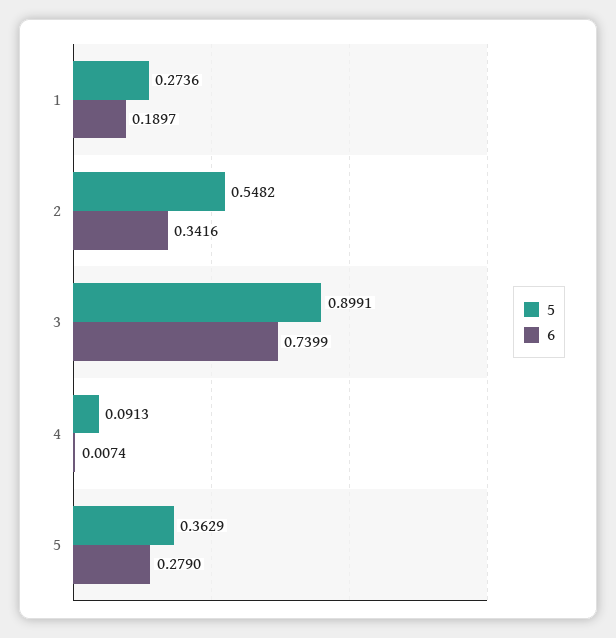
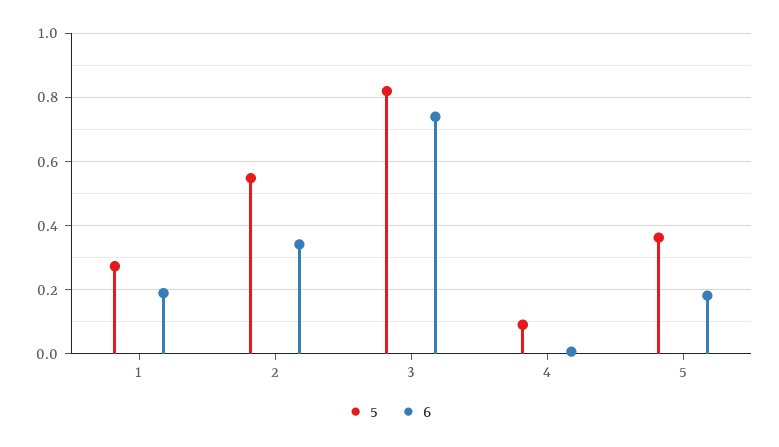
5, 3: 0.8991 -> 0.82
6, 5: 0.279 -> 0.18

